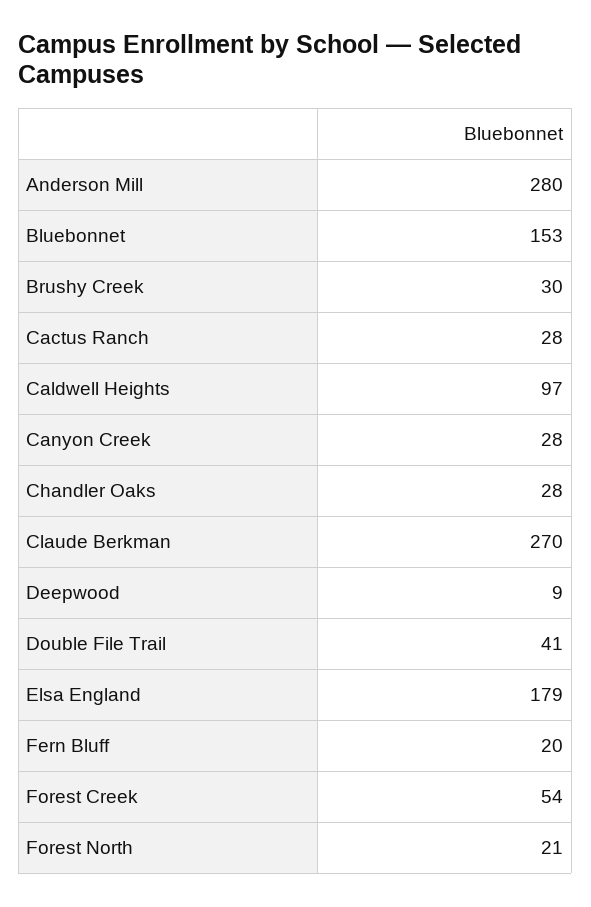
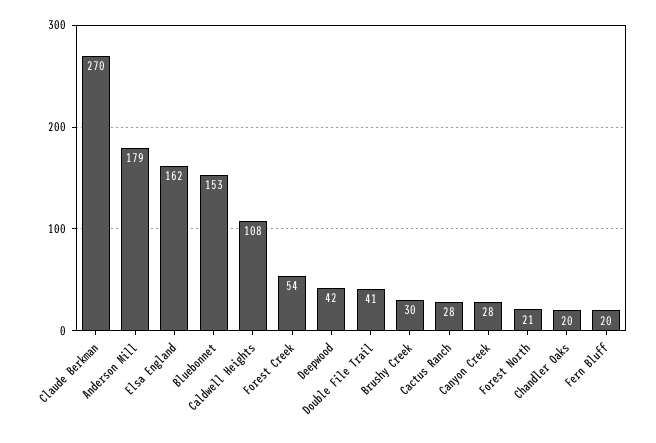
Anderson Mill: 280 -> 179
Caldwell Heights: 97 -> 108
Chandler Oaks: 28 -> 20
Deepwood: 9 -> 42
Elsa England: 179 -> 162

